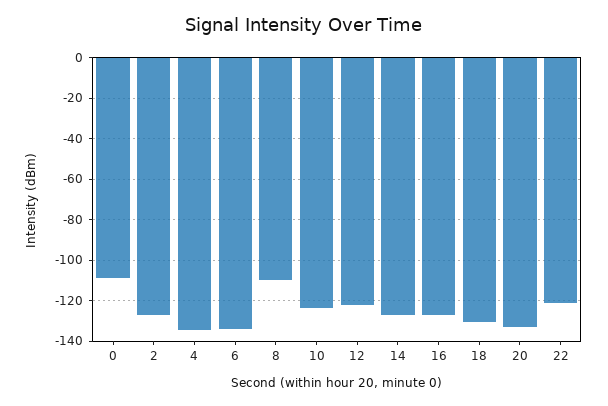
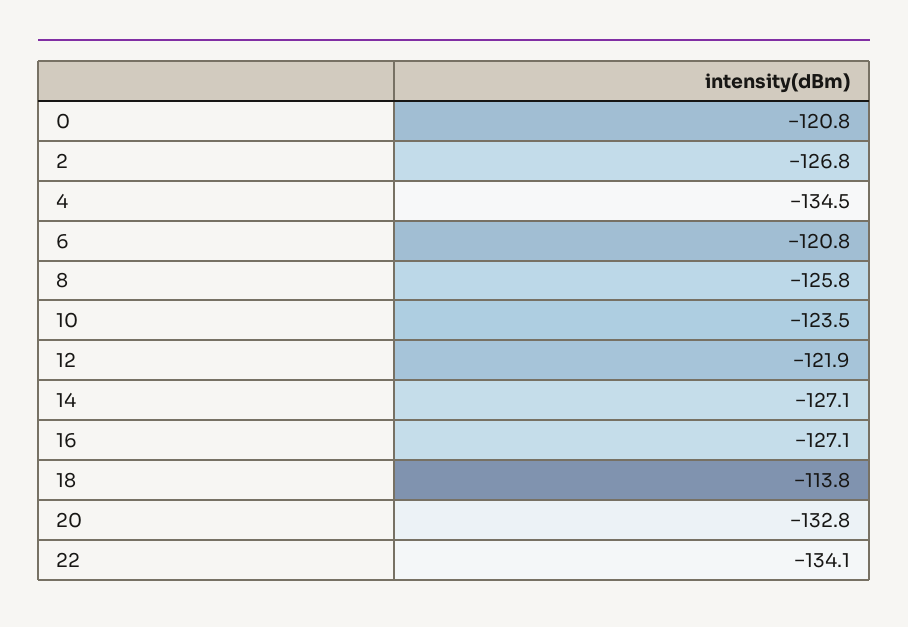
0: -110 -> -120.8
6: -135 -> -120.8
8: -110 -> -125.8
18: -130 -> -113.8
22: -120 -> -134.1

